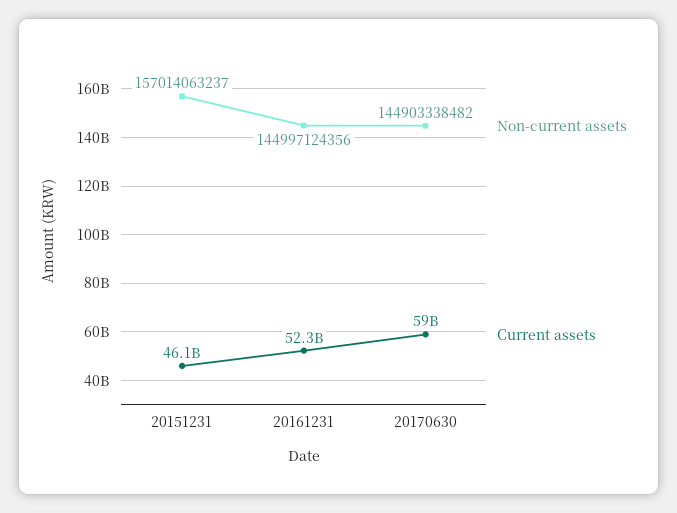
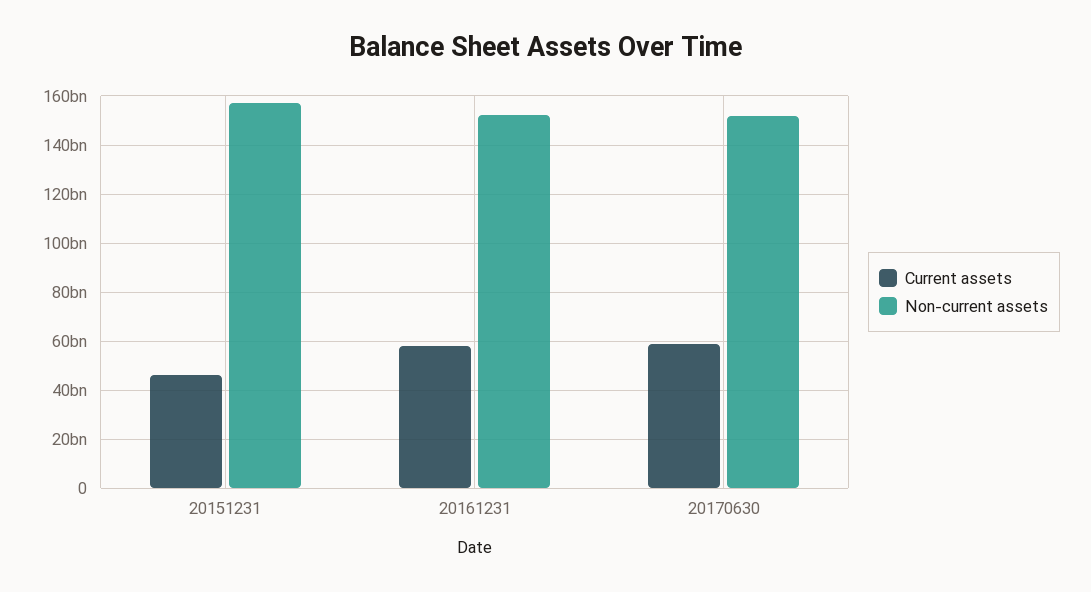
Non-current assets, 20161231: 144997124356 -> 152500000000
Current assets, 20161231: 52300000000 -> 57500000000
Non-current assets, 20170630: 144903338482 -> 152500000000

